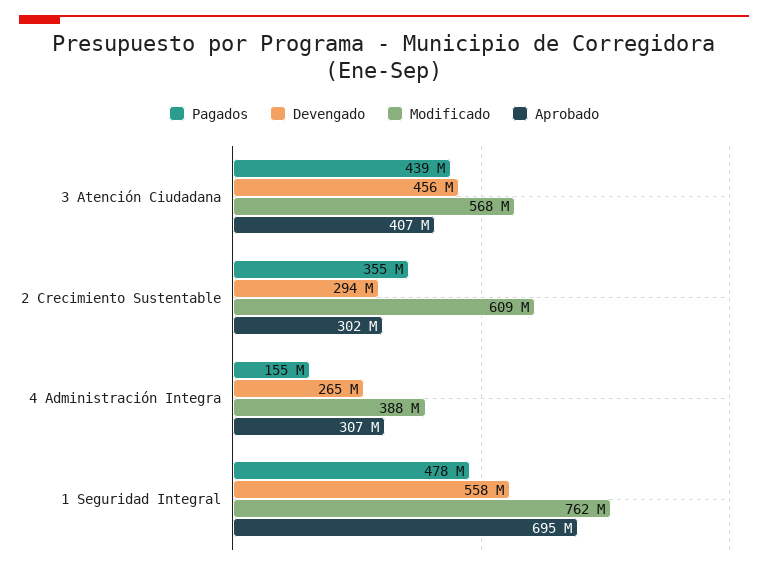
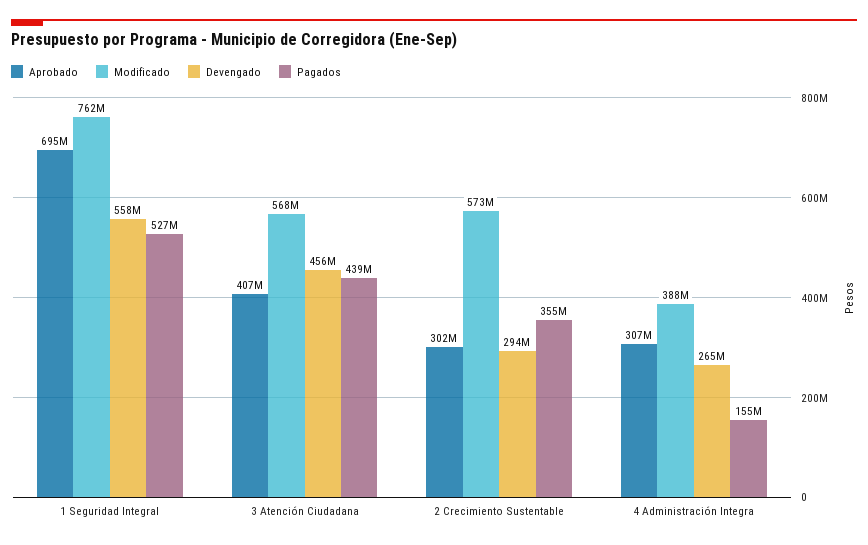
Modificado, 2 Crecimiento Sustentable: 609000000 -> 573000000
Pagados, 1 Seguridad Integral: 478000000 -> 527000000

